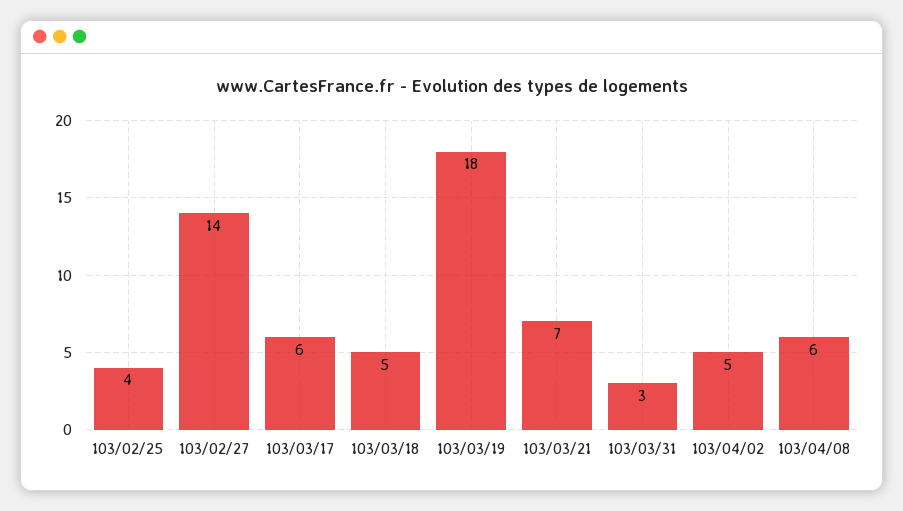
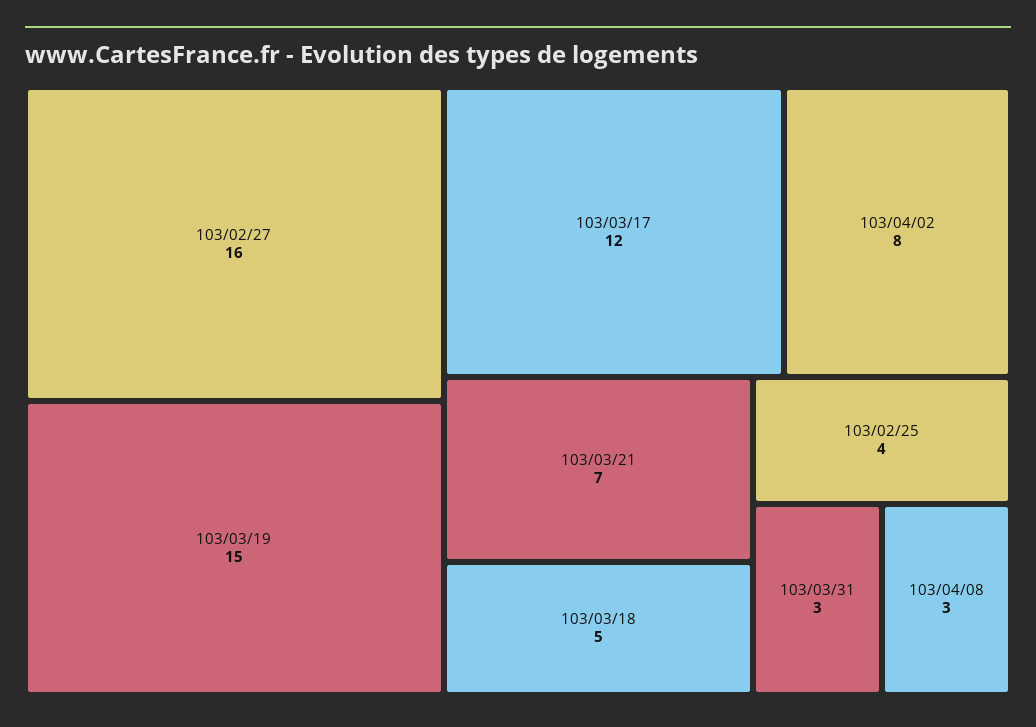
103/02/27: 14 -> 16
103/03/17: 6 -> 12
103/03/19: 18 -> 15
103/04/02: 5 -> 8
103/04/08: 6 -> 3

